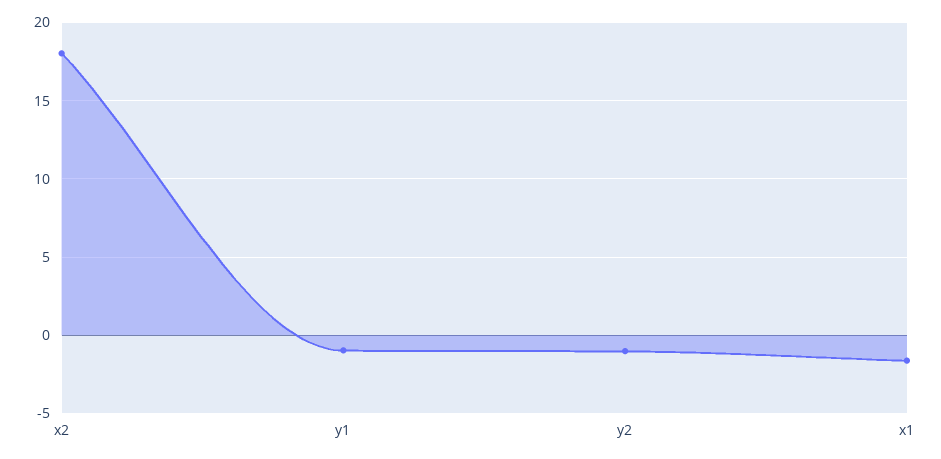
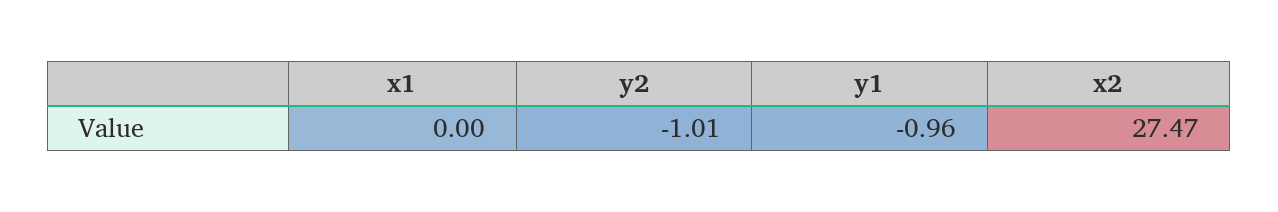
x2: 18 -> 27.47
x1: -1.5 -> 0

